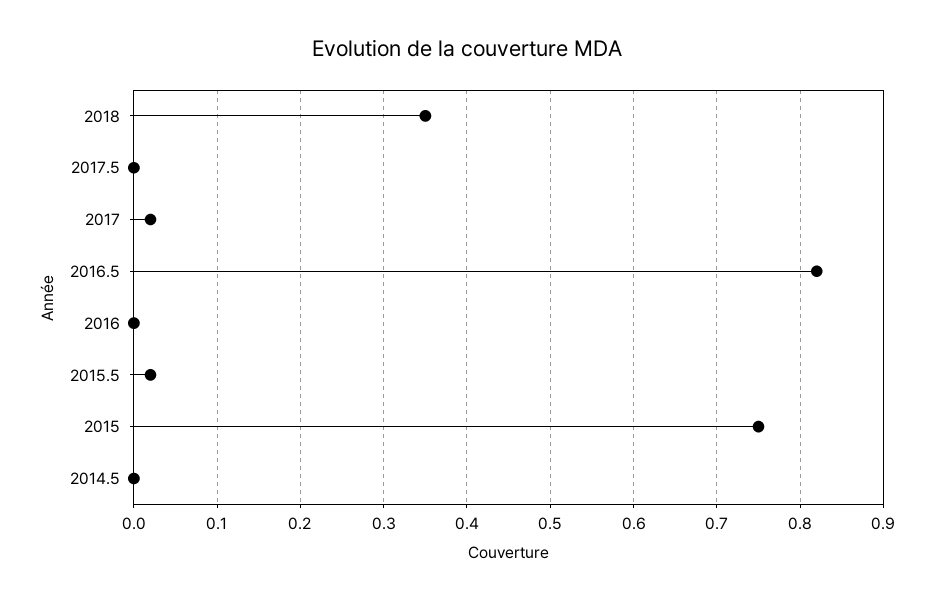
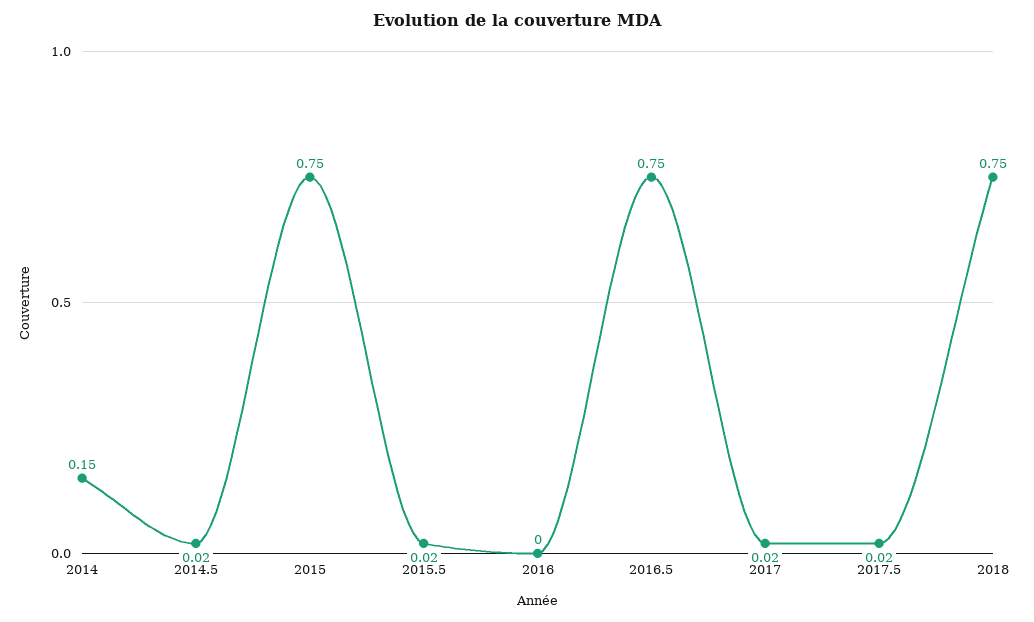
2018: 0.35 -> 0.75
2017.5: 0 -> 0.02
2016.5: 0.82 -> 0.75
2014.5: 0 -> 0.02
2014: none -> 0.15

